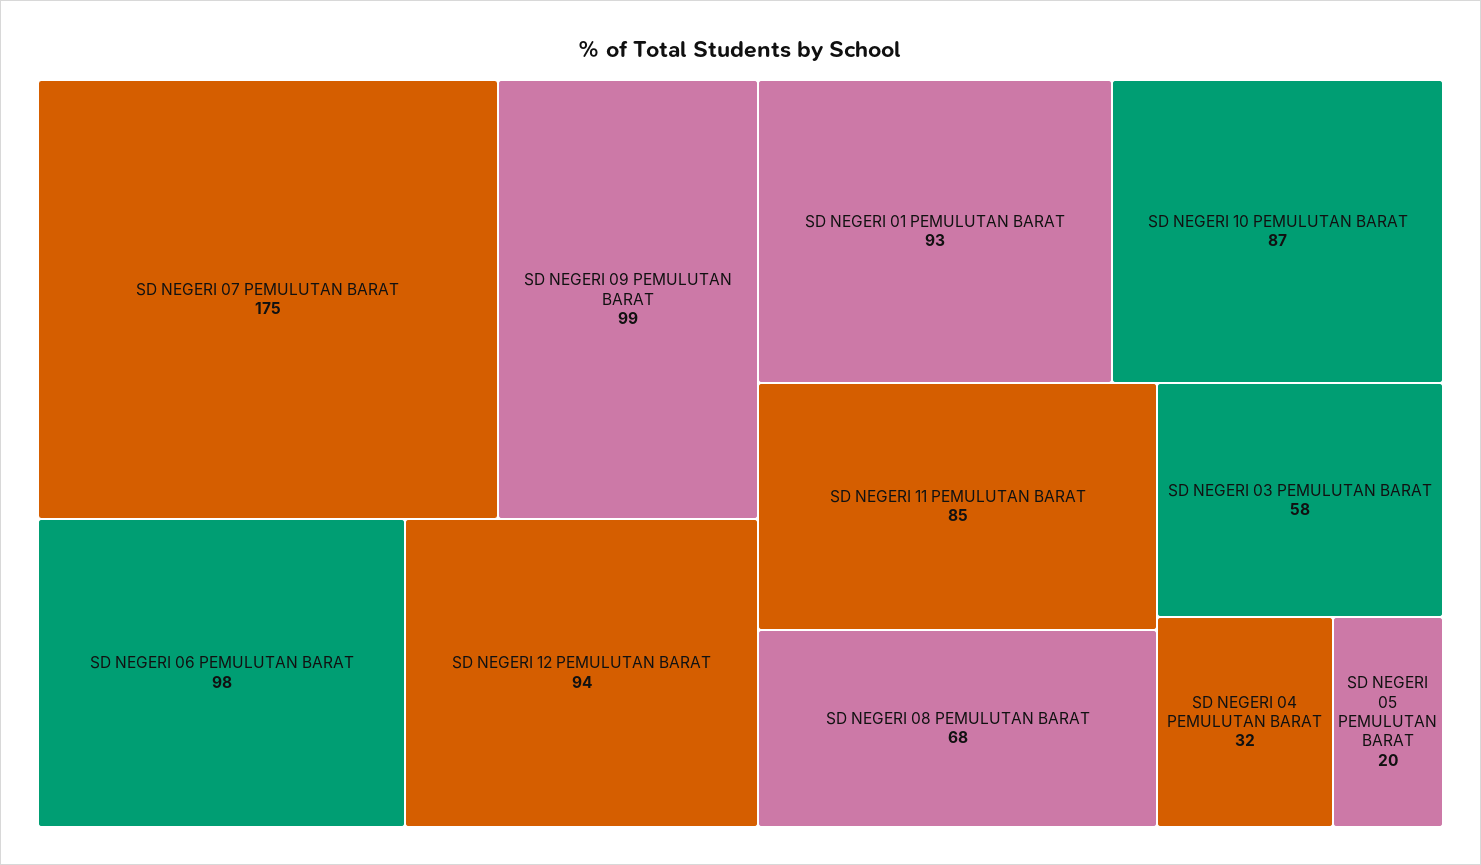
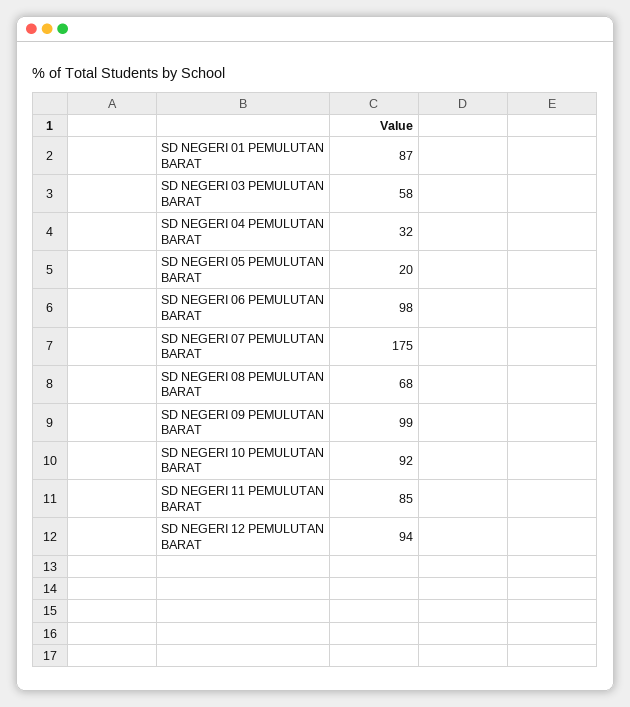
SD NEGERI 01 PEMULUTAN BARAT: 93 -> 87
SD NEGERI 10 PEMULUTAN BARAT: 87 -> 92

